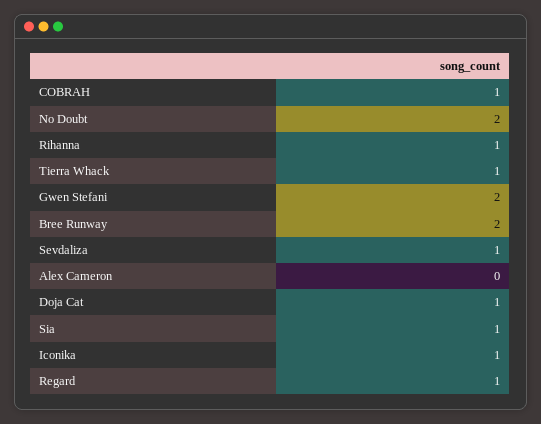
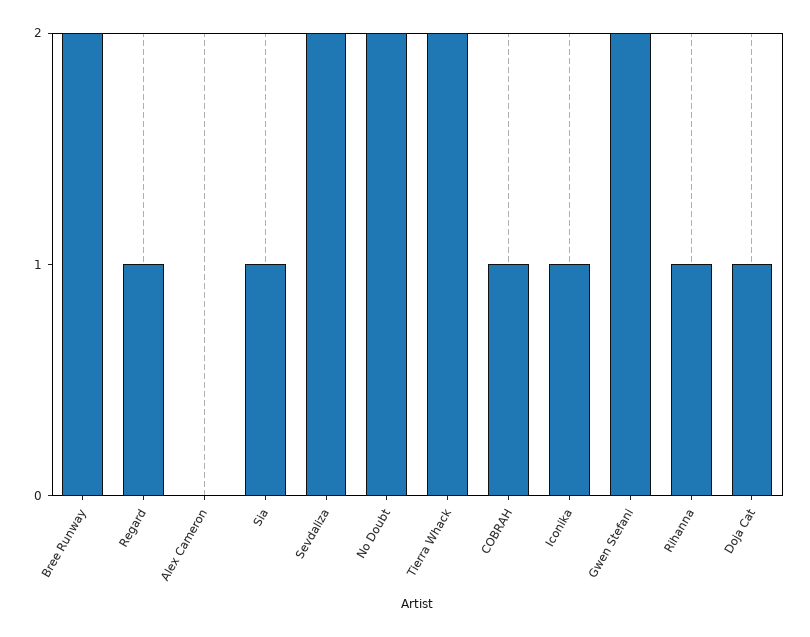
Tierra Whack: 1 -> 2
Sevdaliza: 1 -> 2

